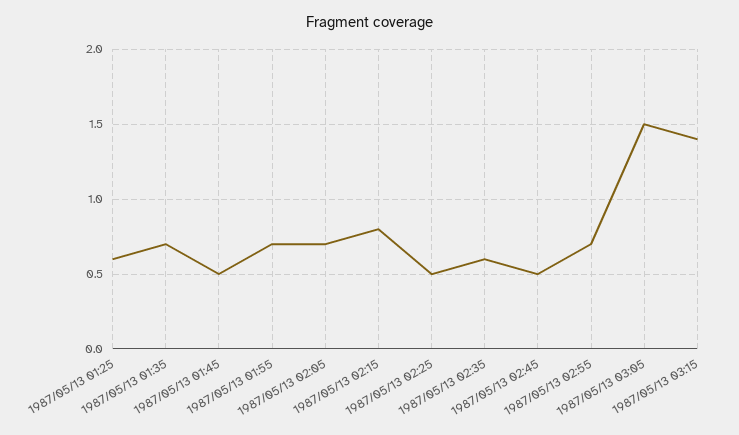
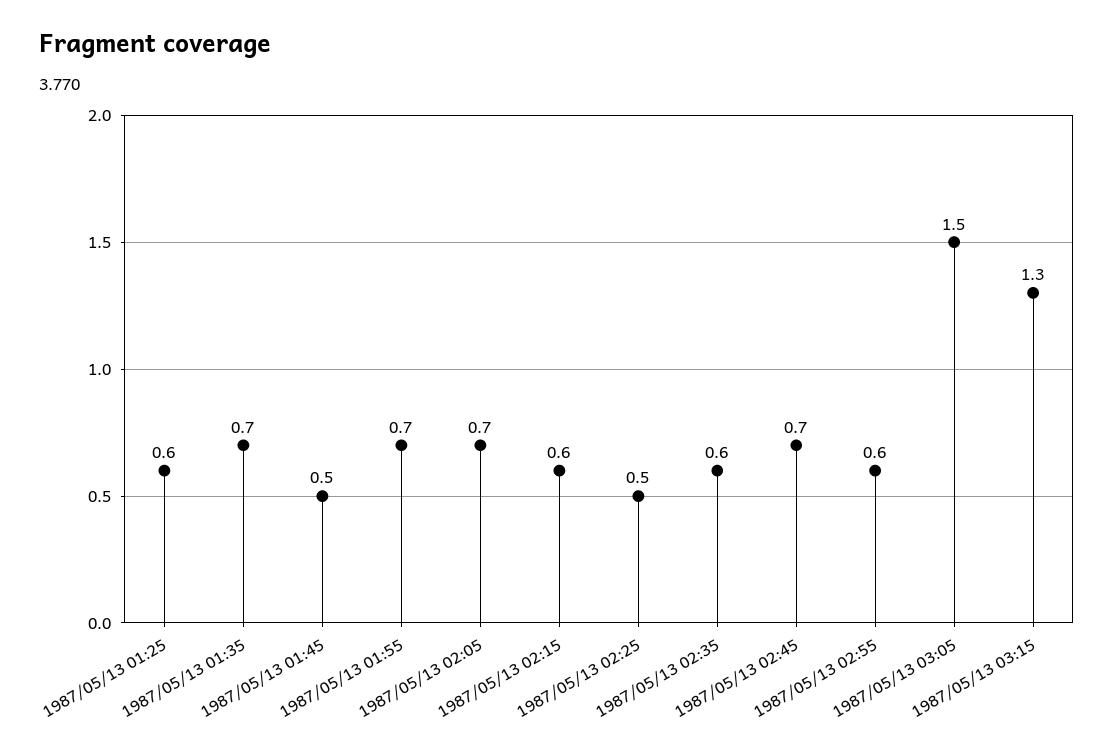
1987/05/13 02:15: 0.8 -> 0.6
1987/05/13 02:45: 0.5 -> 0.7
1987/05/13 02:55: 0.7 -> 0.6
1987/05/13 03:15: 1.4 -> 1.3

